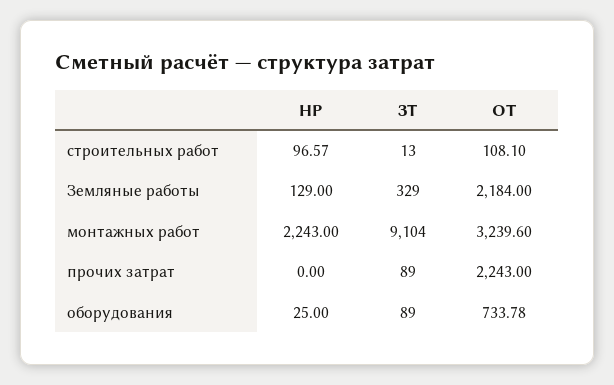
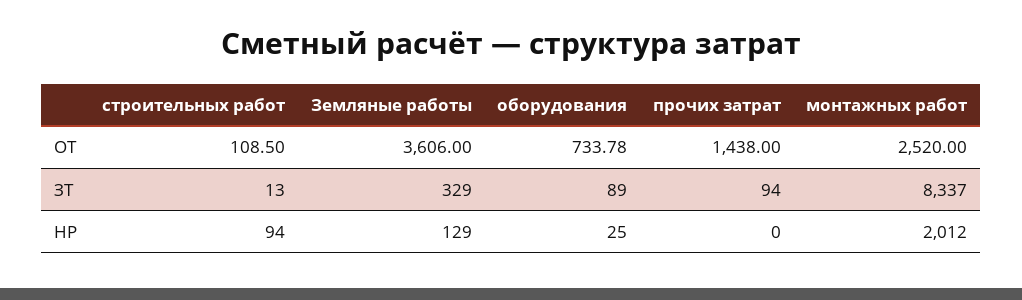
НР, строительных работ: 96.57 -> 94
ОТ, строительных работ: 108.1 -> 108.5
ОТ, Земляные работы: 2184 -> 3606
НР, монтажных работ: 2243 -> 2012
ЗТ, монтажных работ: 9104 -> 8337
ОТ, монтажных работ: 3239.6 -> 2520
ЗТ, прочих затрат: 89 -> 94
ОТ, прочих затрат: 2243 -> 1438

